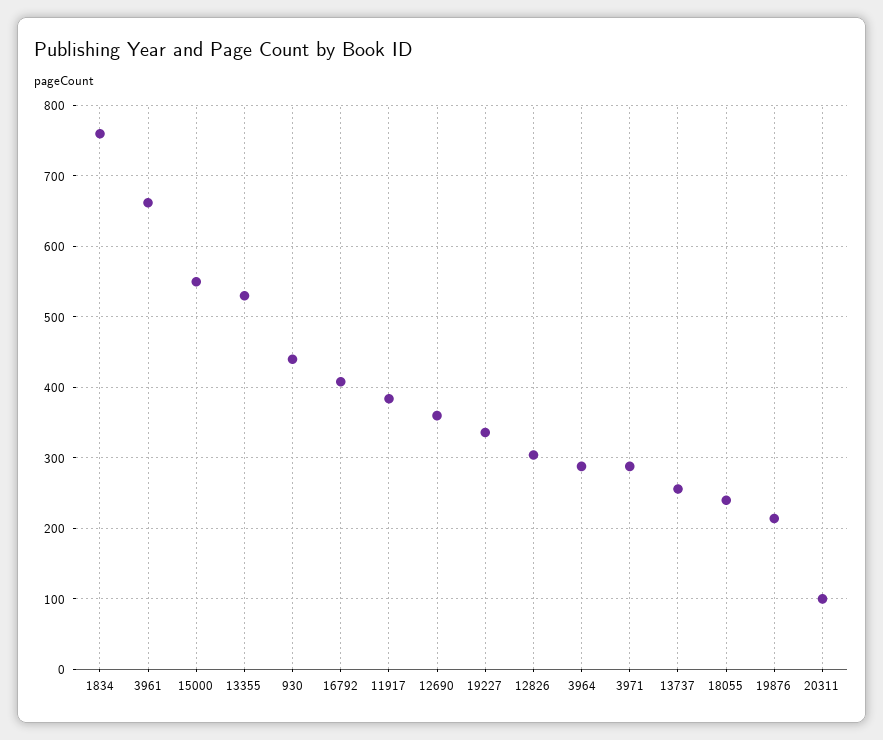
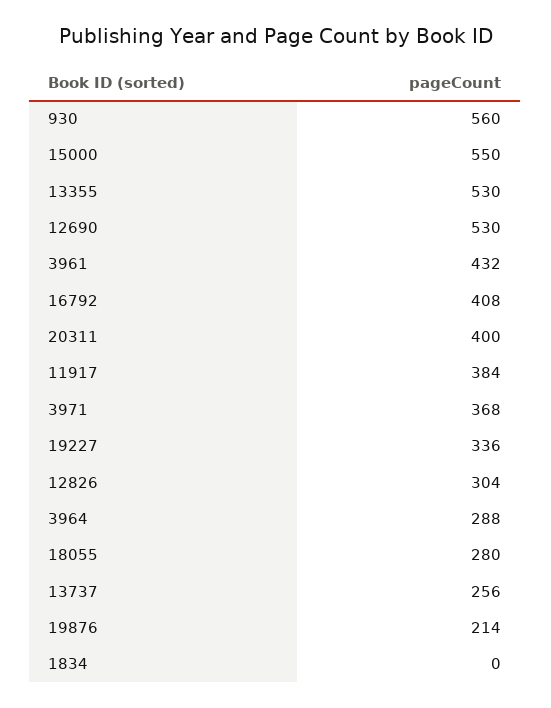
1834: 760 -> 0
3961: 660 -> 432
930: 440 -> 560
12690: 360 -> 530
3971: 290 -> 368
18055: 240 -> 280
20311: 100 -> 400

